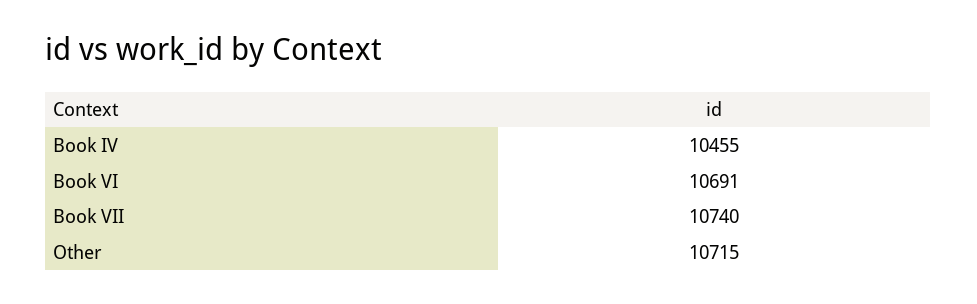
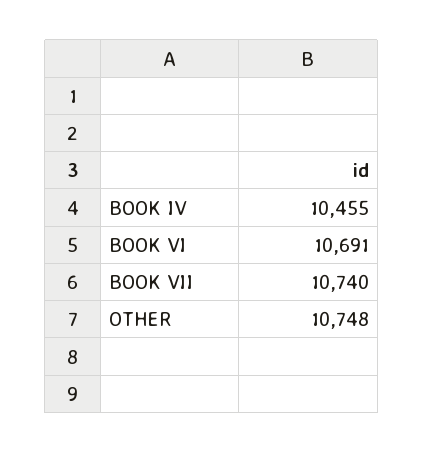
Other: 10715 -> 10748

